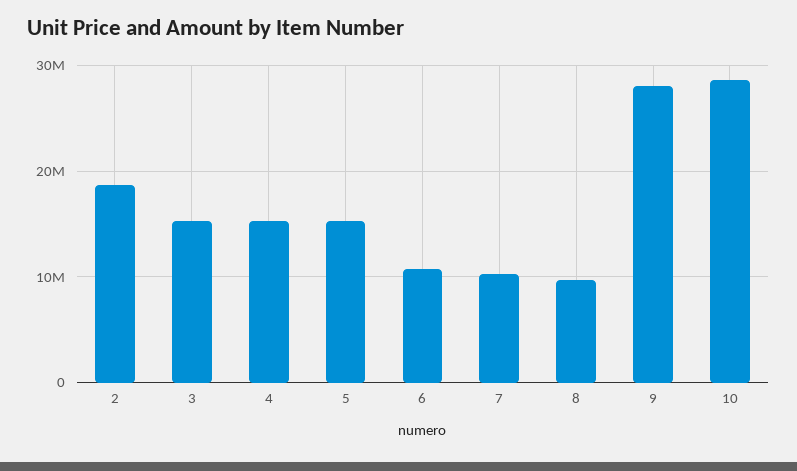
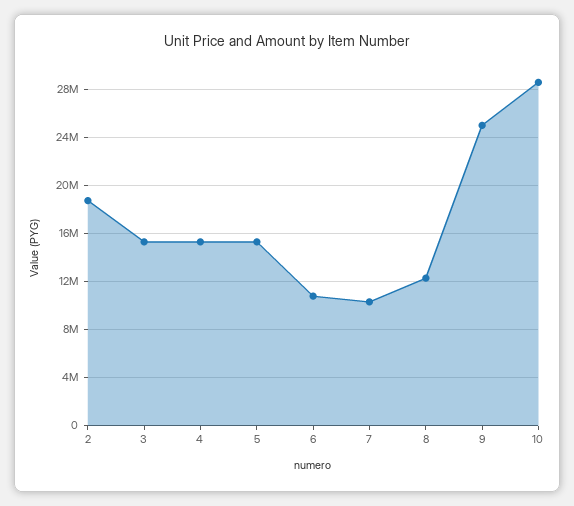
8: 10000000 -> 12000000
9: 28000000 -> 25000000

